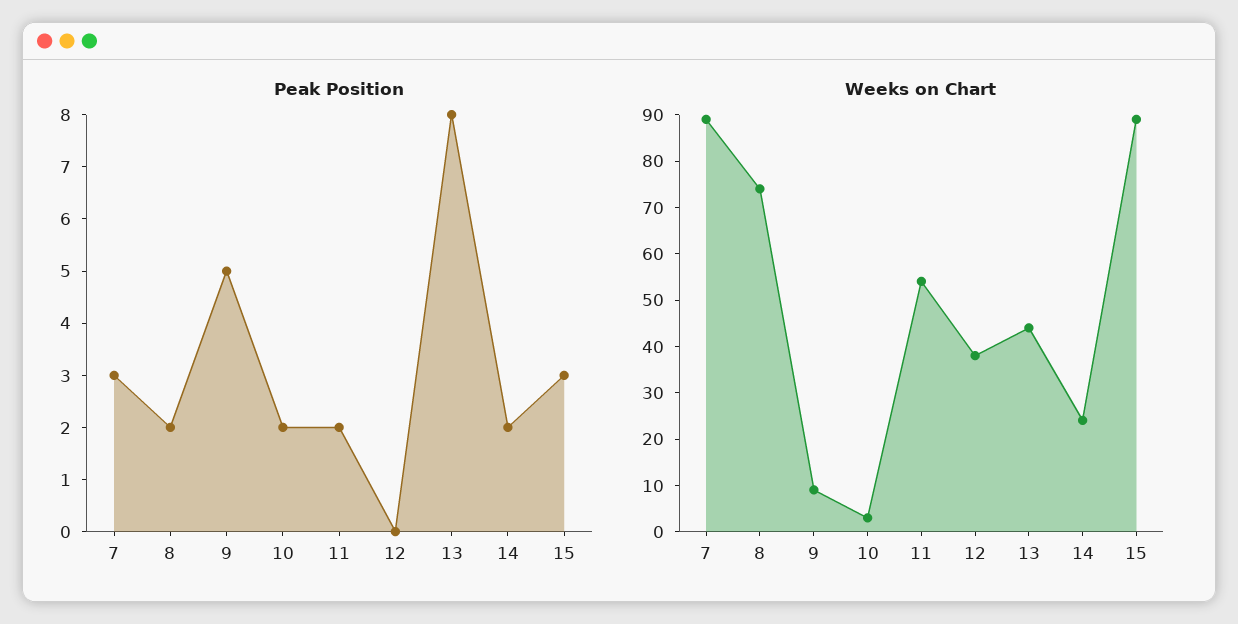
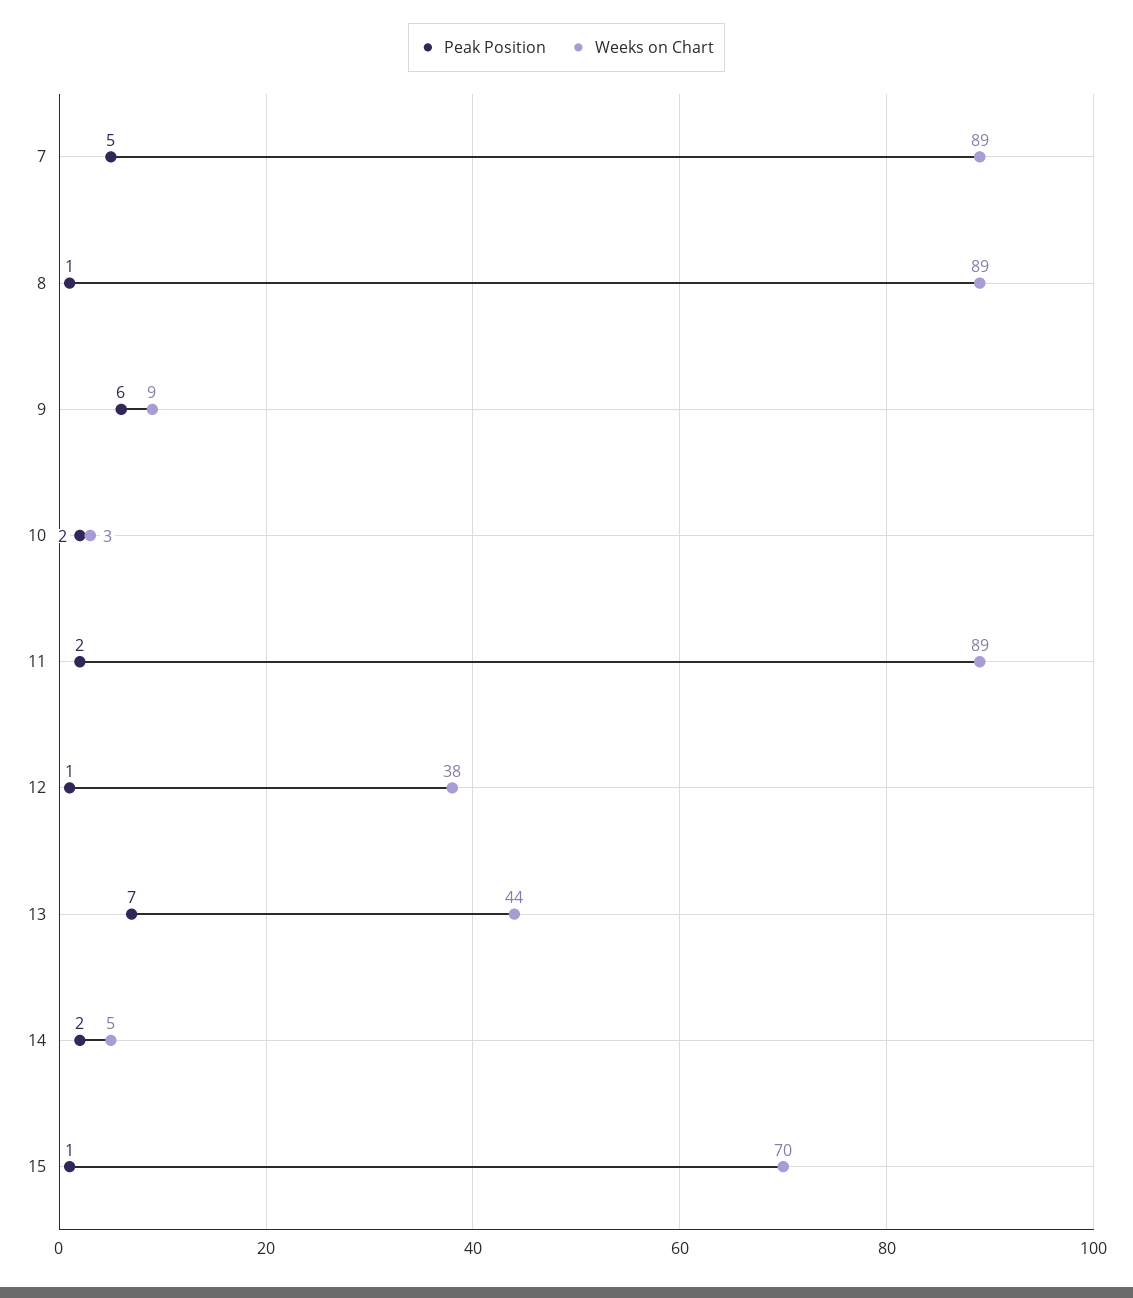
Peak Position, 7: 3 -> 5
Peak Position, 8: 2 -> 1
Peak Position, 9: 5 -> 6
Peak Position, 12: 0 -> 1
Peak Position, 13: 8 -> 7
Peak Position, 15: 3 -> 1
Weeks on Chart, 8: 75 -> 89
Weeks on Chart, 11: 55 -> 89
Weeks on Chart, 14: 25 -> 5
Weeks on Chart, 15: 90 -> 70

